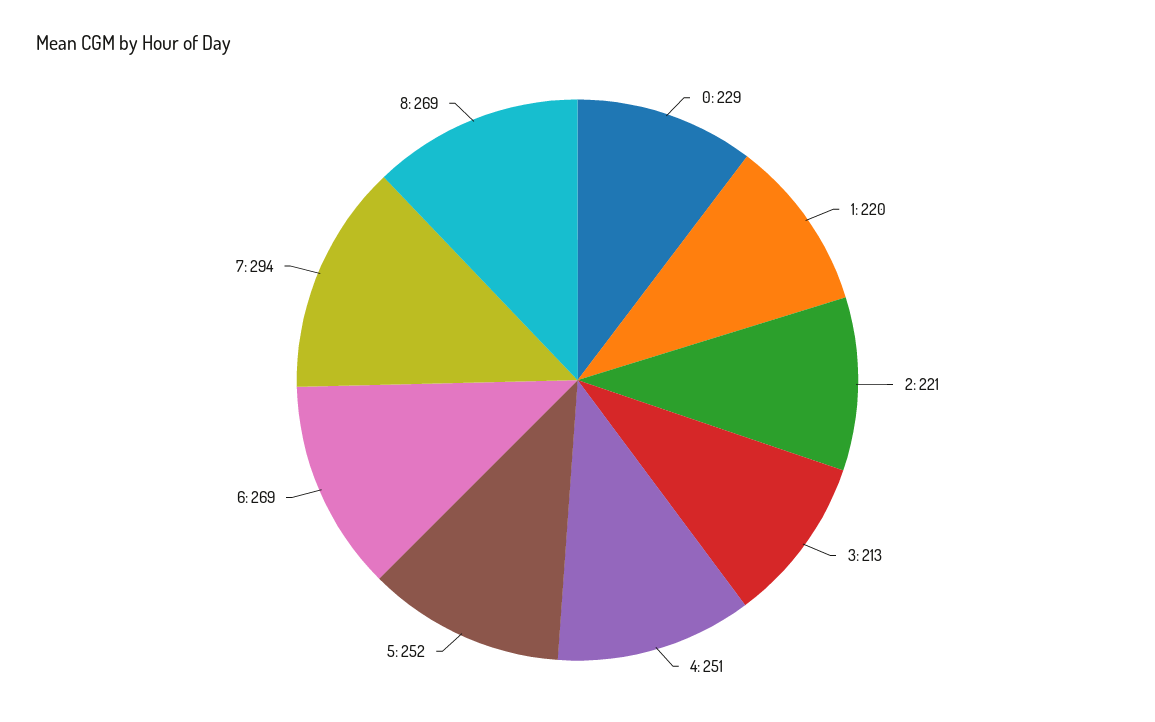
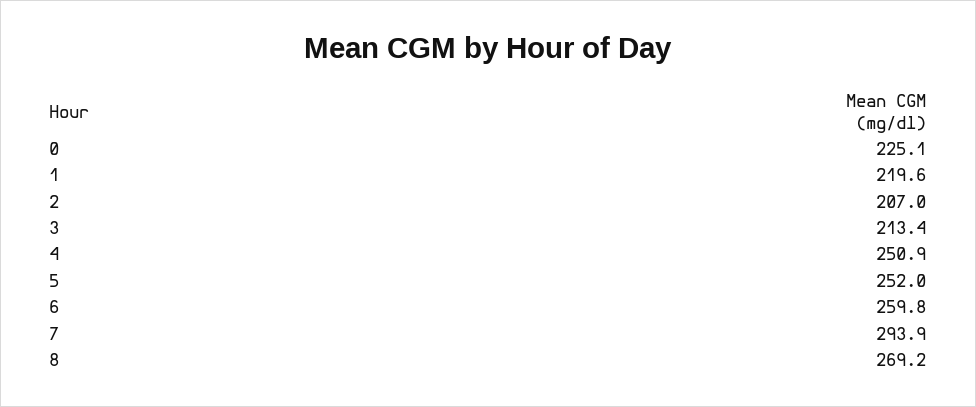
0: 229 -> 225.1
2: 221 -> 207
6: 269 -> 259.8

